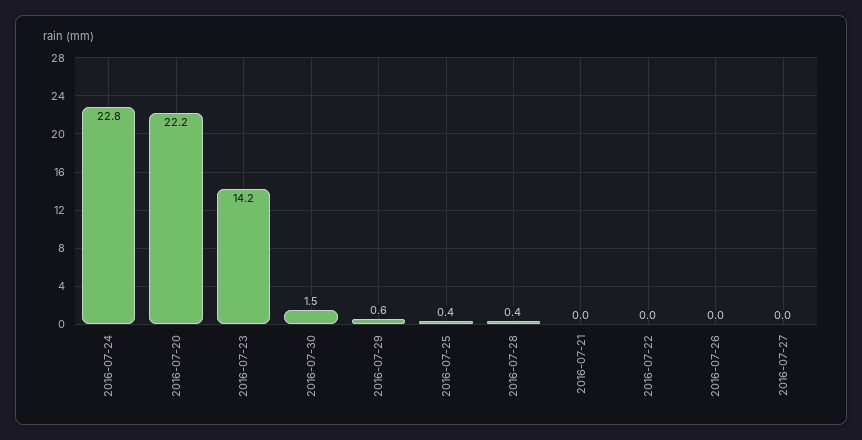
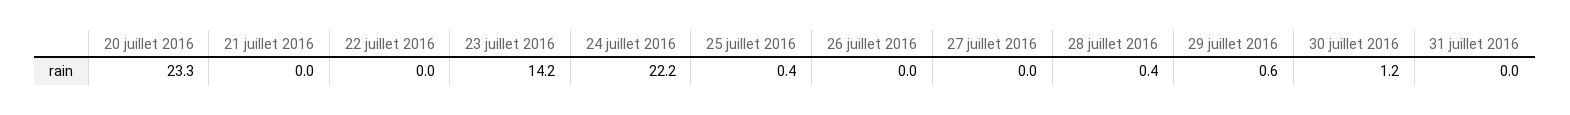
2016-07-24: 22.8 -> 22.2
2016-07-20: 22.2 -> 23.3
2016-07-30: 1.5 -> 1.2
31 juillet 2016: none -> 0

